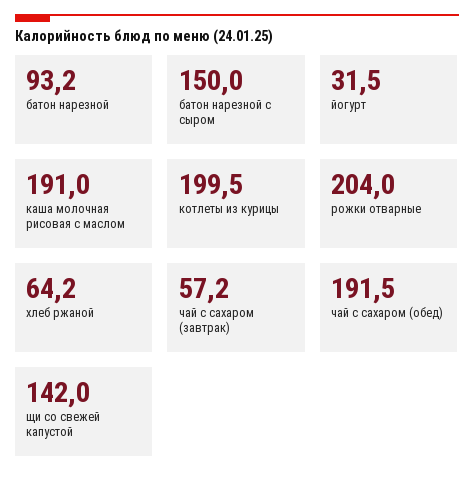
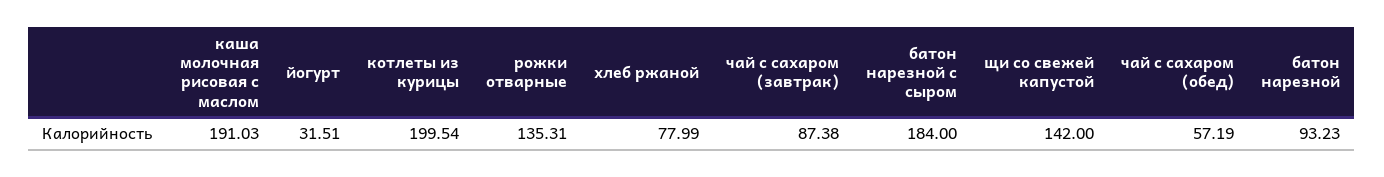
батон нарезной с сыром: 150 -> 184
рожки отварные: 204 -> 135.31
хлеб ржаной: 64.2 -> 77.99
чай с сахаром (завтрак): 57.2 -> 87.38
чай с сахаром (обед): 191.5 -> 57.19

